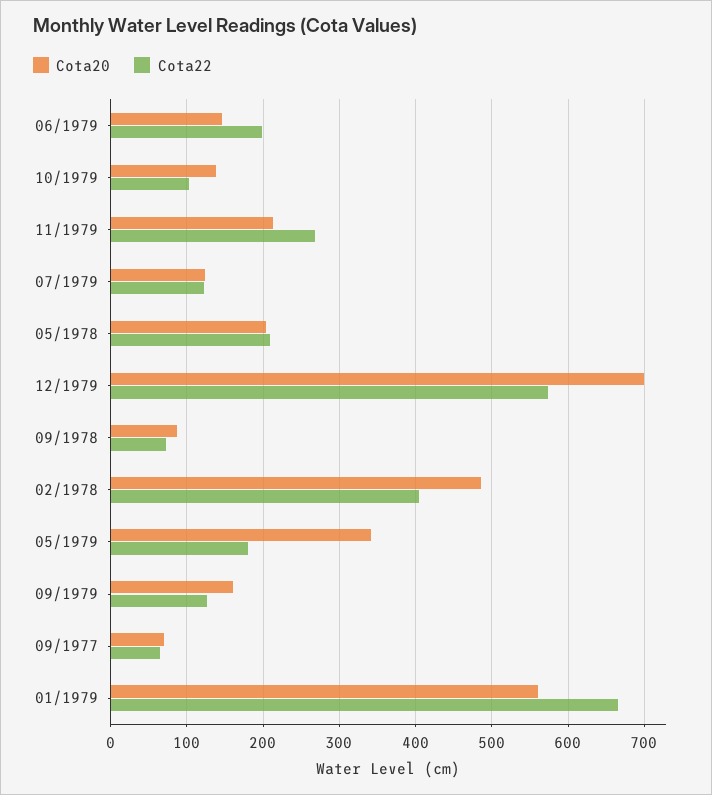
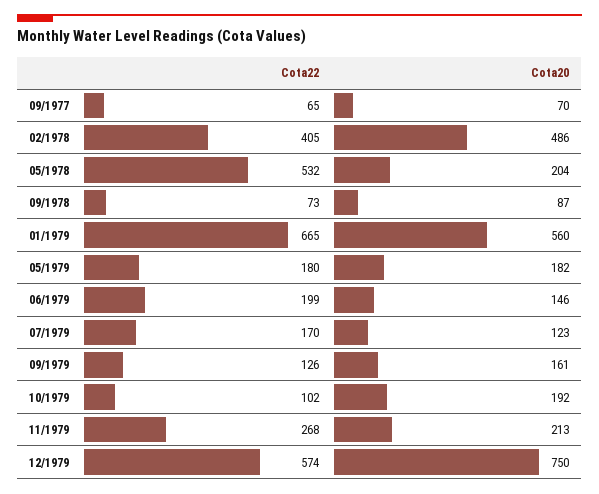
Cota20, 10/1979: 140 -> 192
Cota22, 07/1979: 120 -> 170
Cota22, 05/1978: 210 -> 532
Cota20, 12/1979: 700 -> 750
Cota20, 05/1979: 340 -> 182

